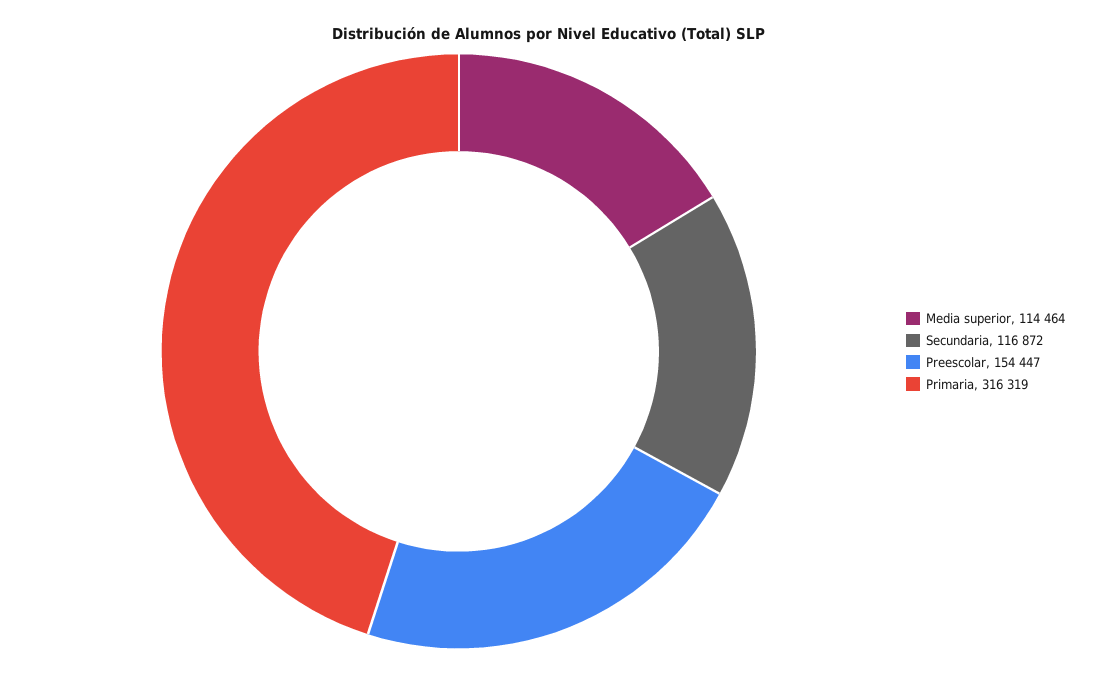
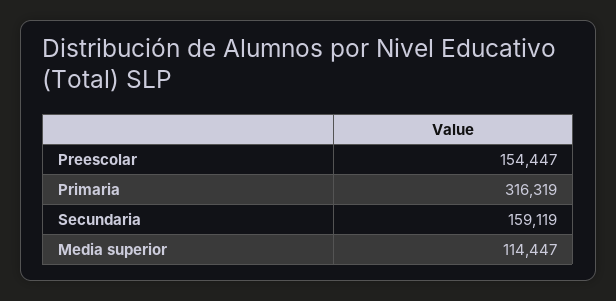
Media superior: 114464 -> 114447
Secundaria: 116872 -> 159119

